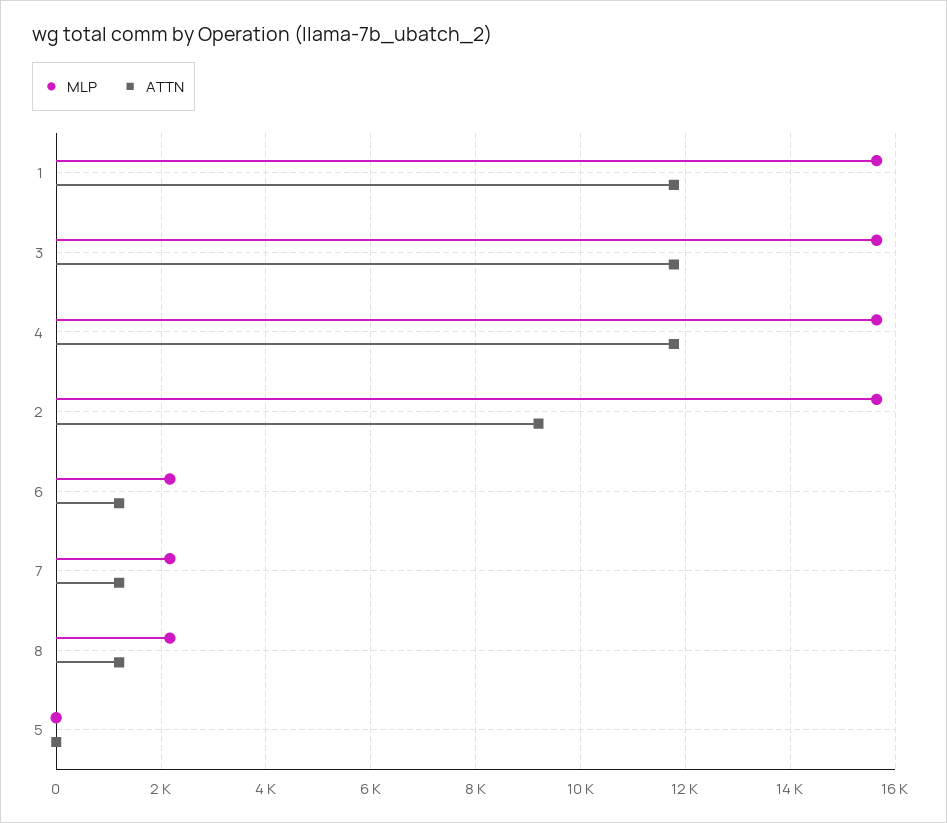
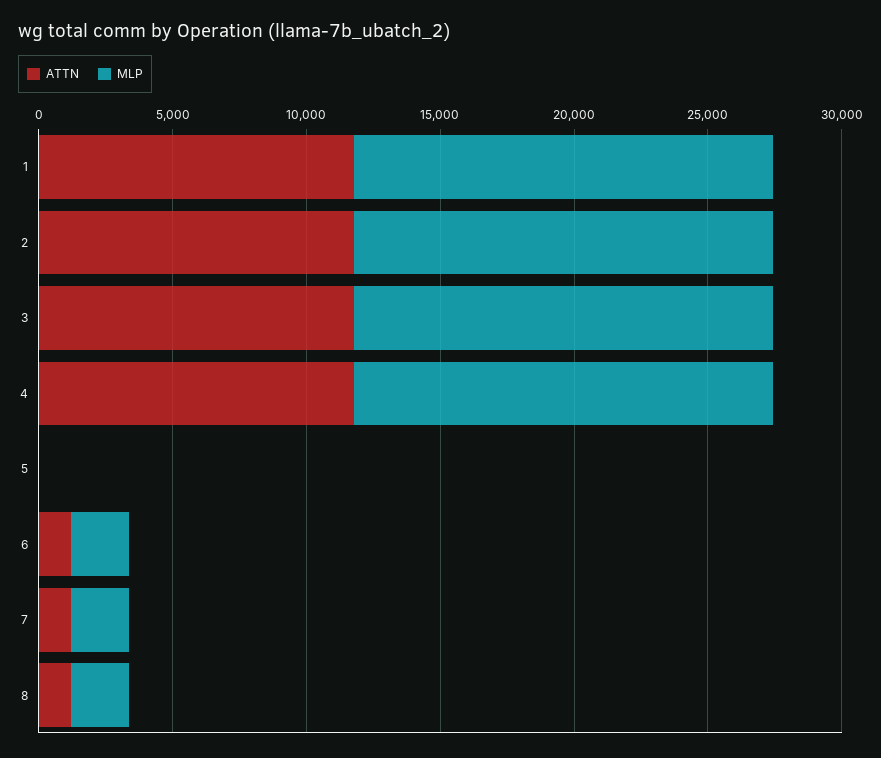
ATTN, 2: 9200 -> 12000

